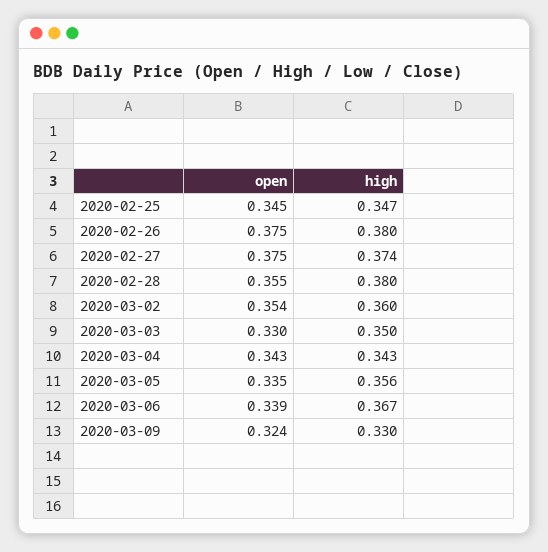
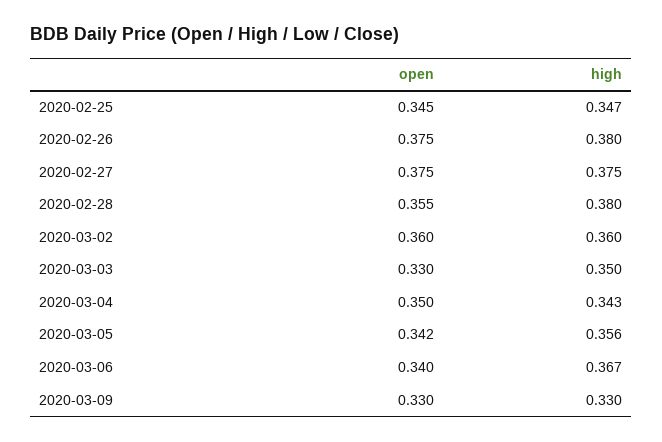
high, 2020-02-27: 0.374 -> 0.375
open, 2020-03-02: 0.354 -> 0.36
open, 2020-03-04: 0.343 -> 0.35
open, 2020-03-05: 0.335 -> 0.342
open, 2020-03-06: 0.339 -> 0.34
open, 2020-03-09: 0.324 -> 0.33

